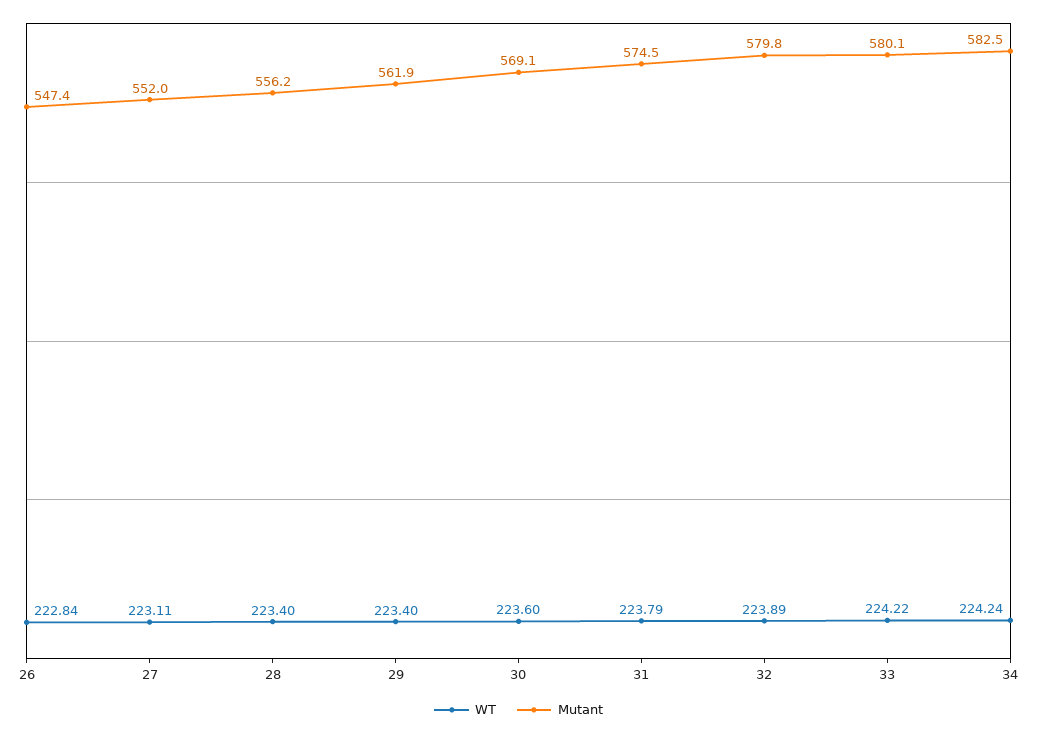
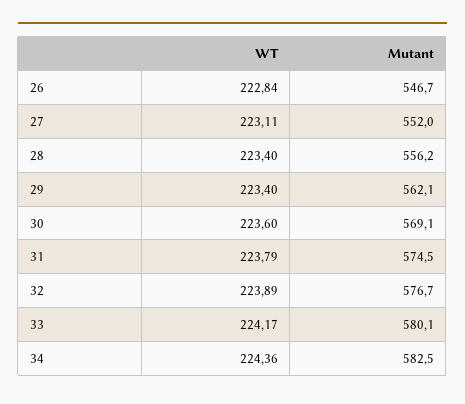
Mutant, 26: 547.4 -> 546.7
Mutant, 29: 561.9 -> 562.1
Mutant, 32: 579.8 -> 576.7
WT, 33: 224.22 -> 224.17
WT, 34: 224.24 -> 224.36

